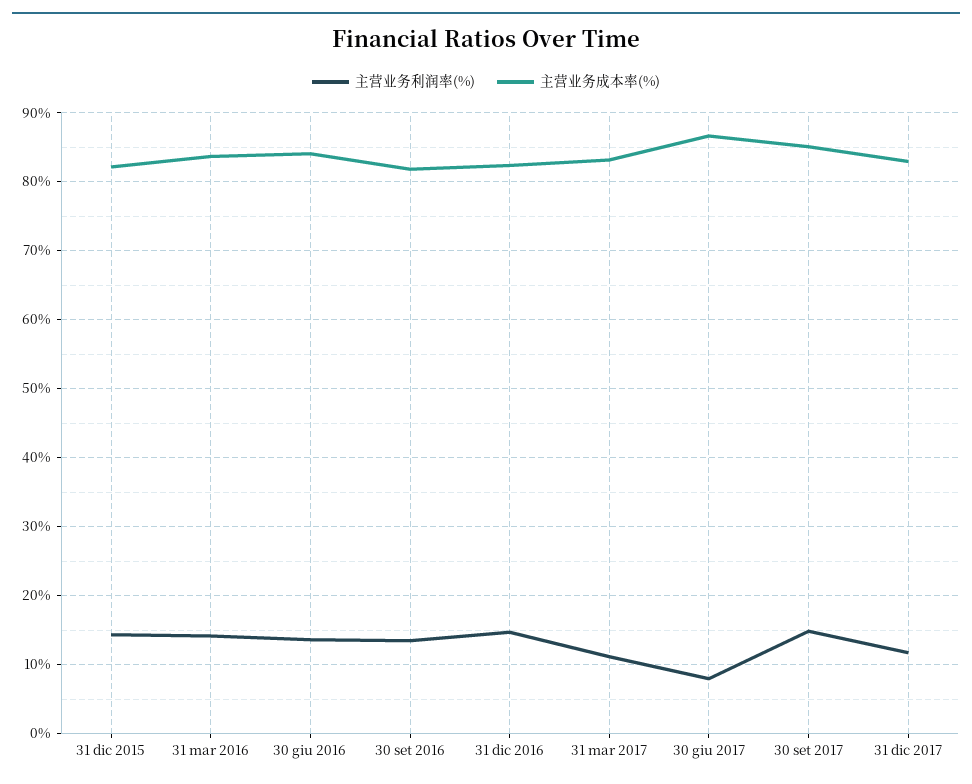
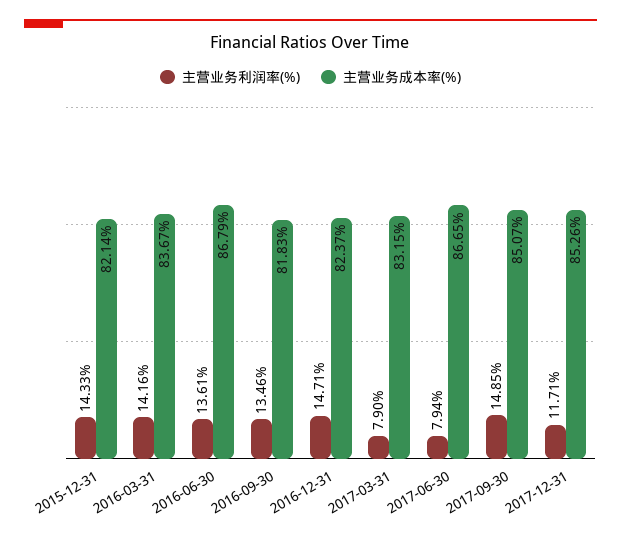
主营业务成本率(%), 30 giu 2016: 84 -> 86.79
主营业务利润率(%), 31 mar 2017: 11 -> 7.9
主营业务成本率(%), 31 dic 2017: 83 -> 85.26

